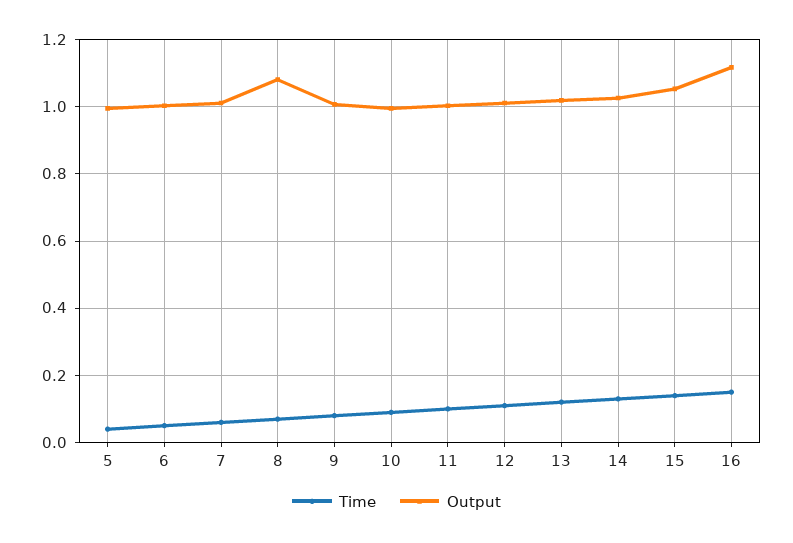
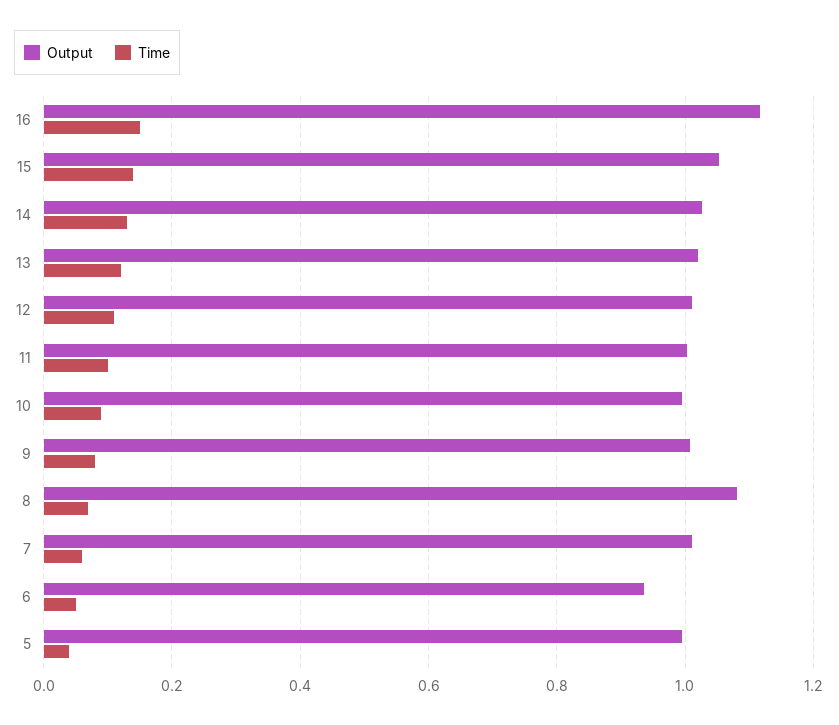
Output, 6: 1 -> 0.94

